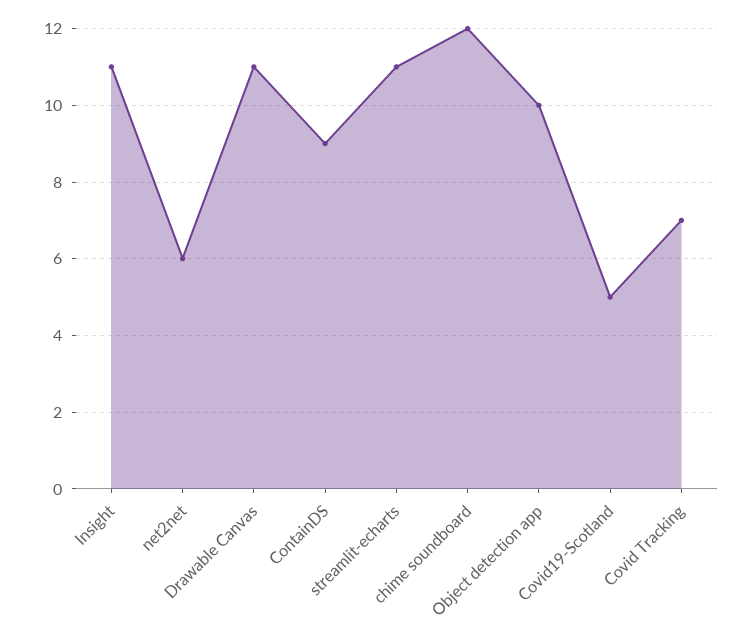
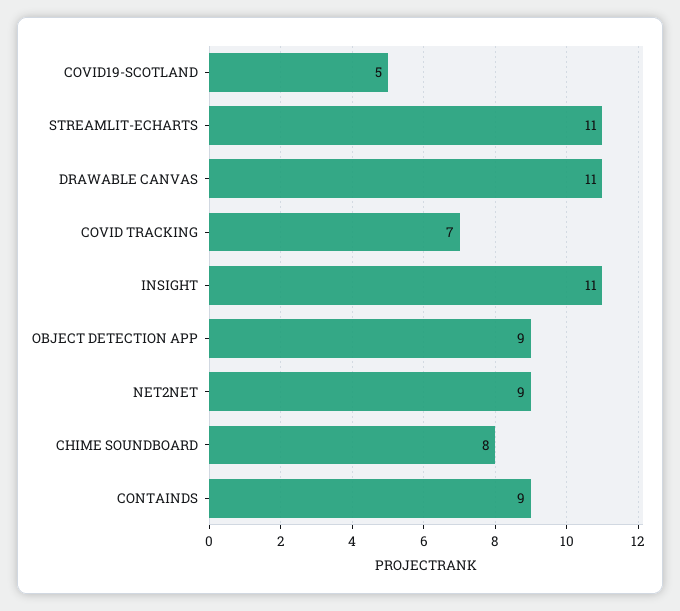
net2net: 6 -> 9
chime soundboard: 12 -> 8
Object detection app: 10 -> 9

